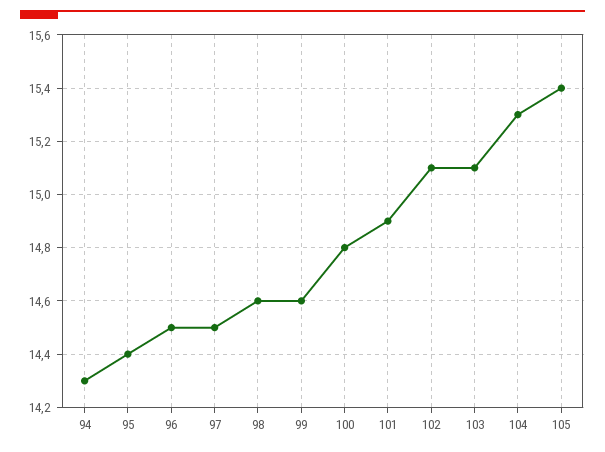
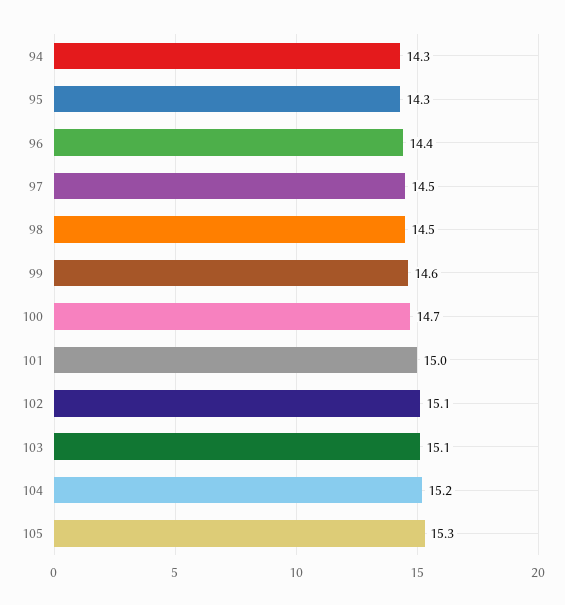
95: 14.4 -> 14.3
96: 14.5 -> 14.4
98: 14.6 -> 14.5
100: 14.8 -> 14.7
101: 14.9 -> 15
104: 15.3 -> 15.2
105: 15.4 -> 15.3

